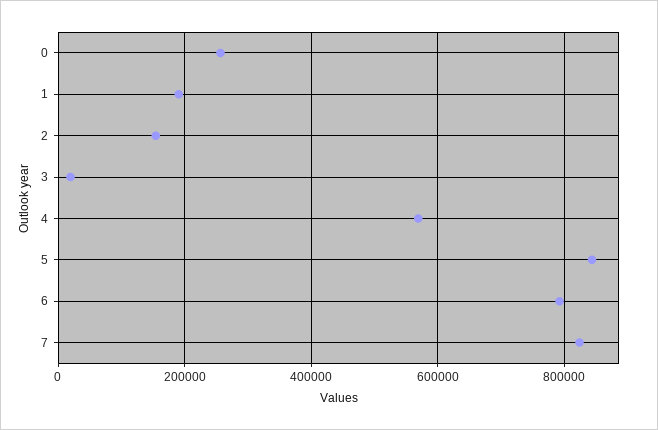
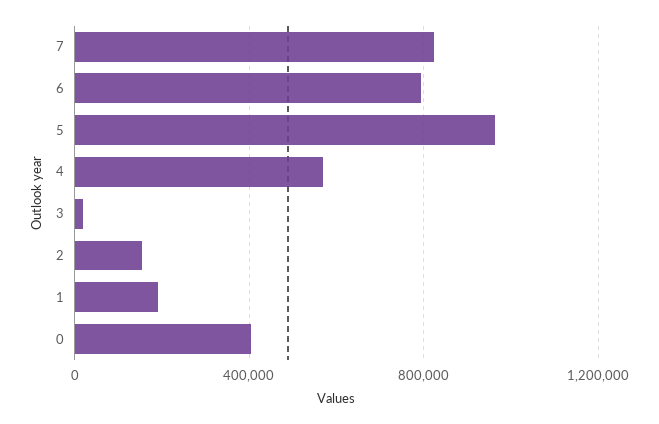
0: 260000 -> 400000
5: 840000 -> 950000

